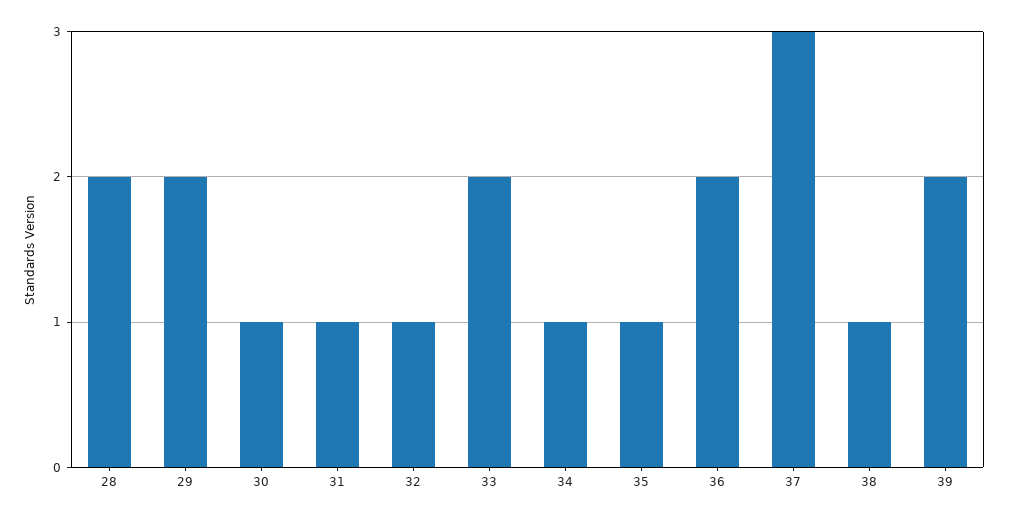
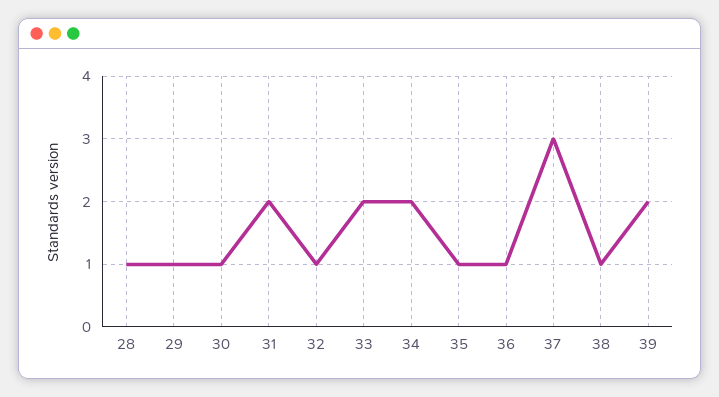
28: 2 -> 1
29: 2 -> 1
31: 1 -> 2
34: 1 -> 2
36: 2 -> 1

